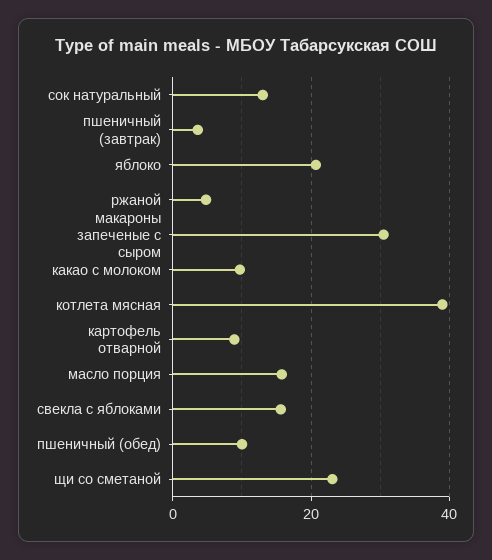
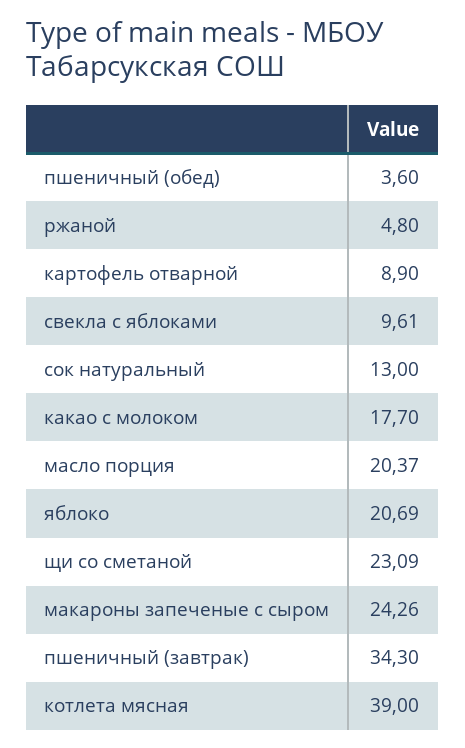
пшеничный (завтрак): 4 -> 34.3
макароны запеченые с сыром: 30 -> 24.26
какао с молоком: 10 -> 17.7
масло порция: 16 -> 20.37
свекла с яблоками: 16 -> 9.61
пшеничный (обед): 10 -> 3.6

